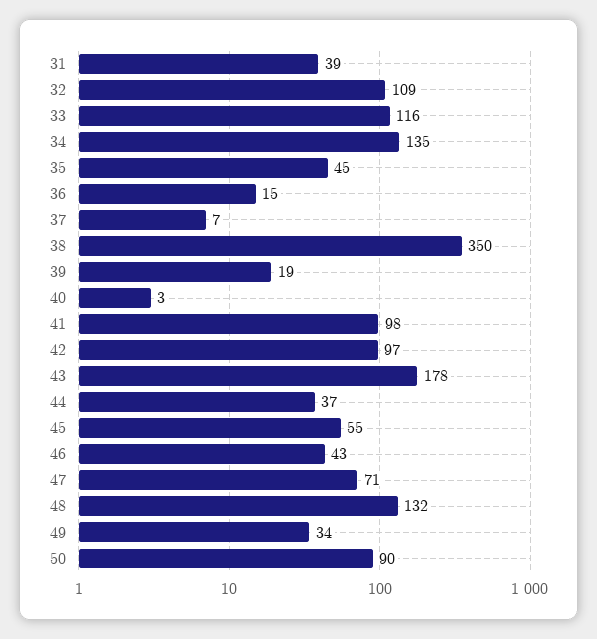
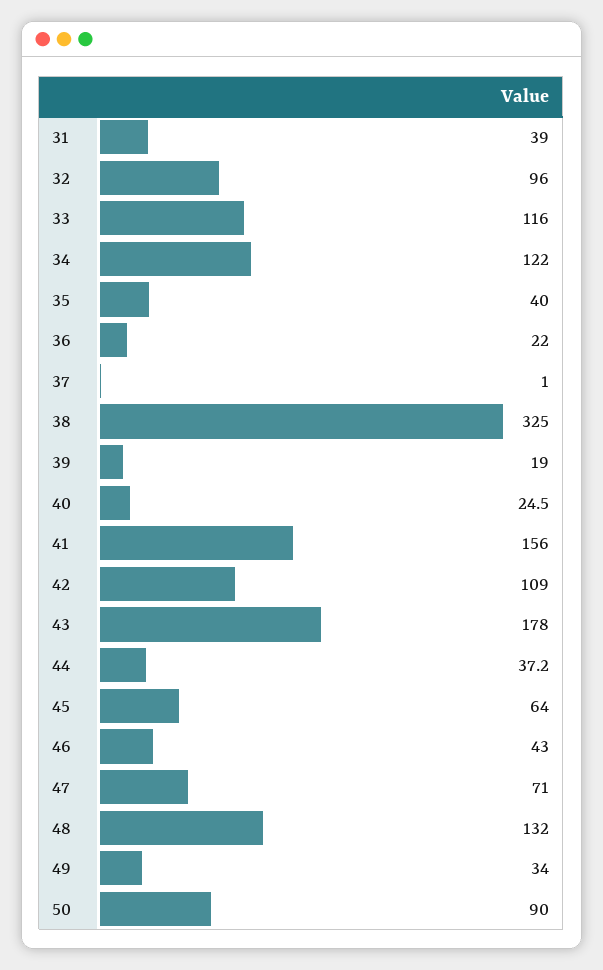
32: 109 -> 96
34: 135 -> 122
35: 45 -> 40
36: 15 -> 22
37: 7 -> 1
38: 350 -> 325
40: 3 -> 24.5
41: 98 -> 156
42: 97 -> 109
45: 55 -> 64

